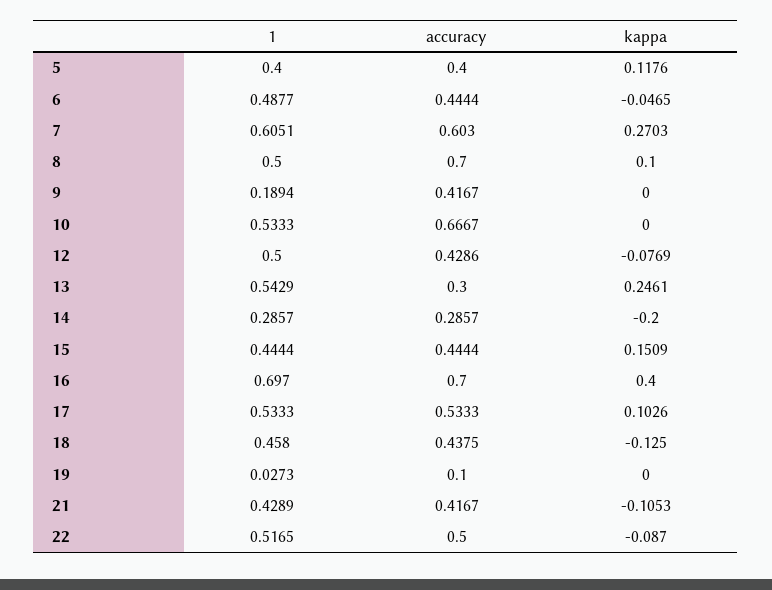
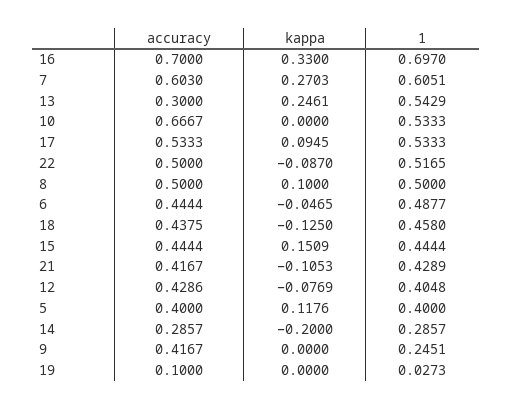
accuracy, 8: 0.7 -> 0.5
1, 9: 0.1894 -> 0.2451
1, 12: 0.5 -> 0.4048
kappa, 16: 0.4 -> 0.33
kappa, 17: 0.1026 -> 0.0945

